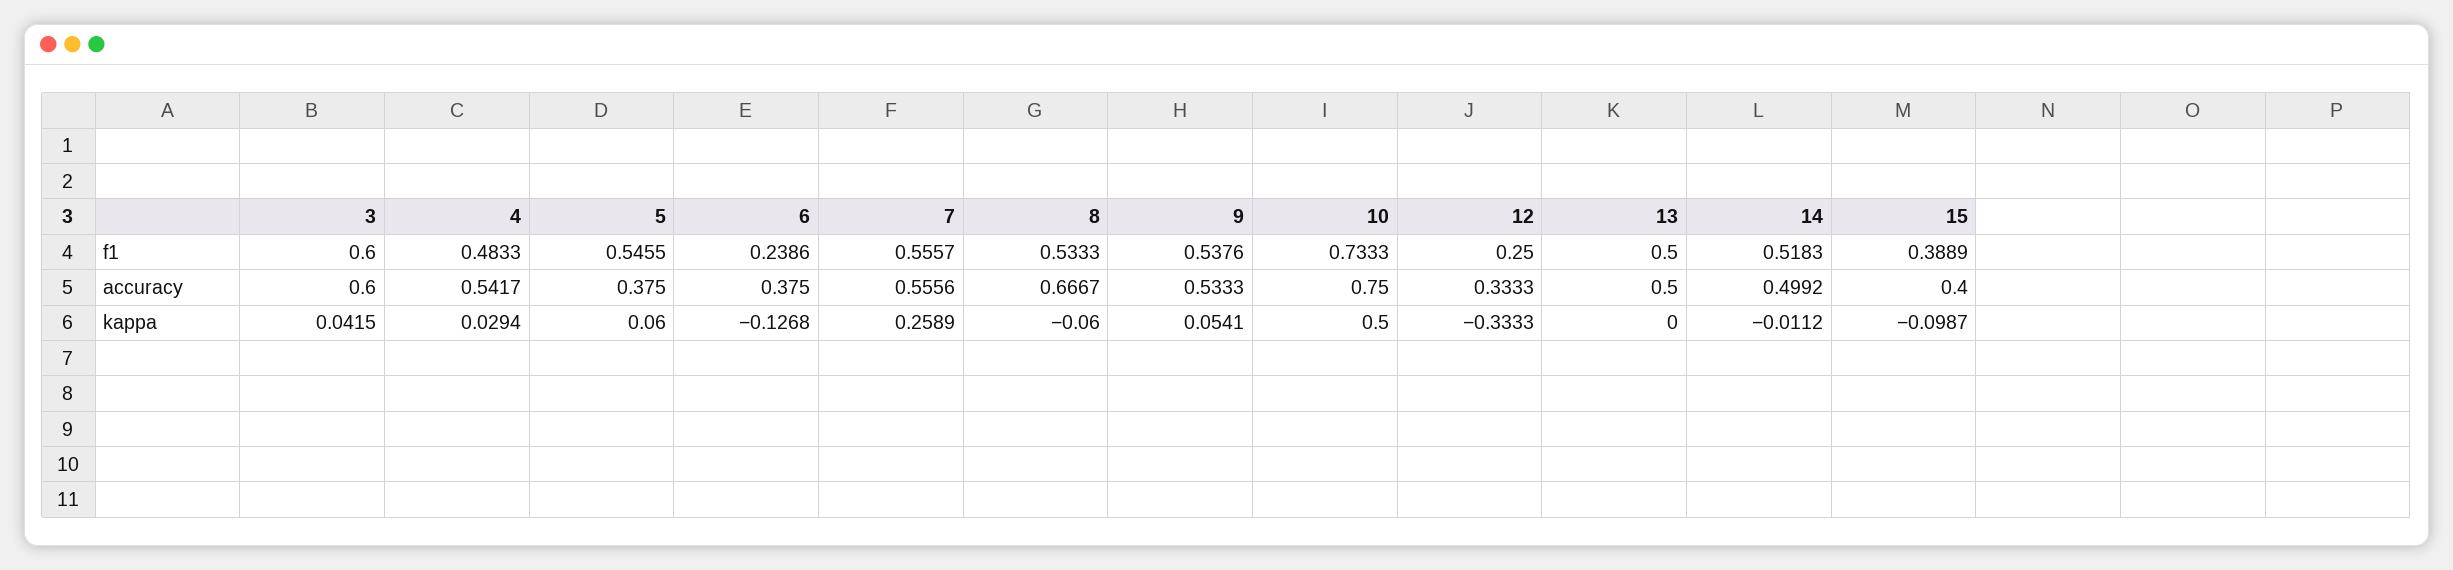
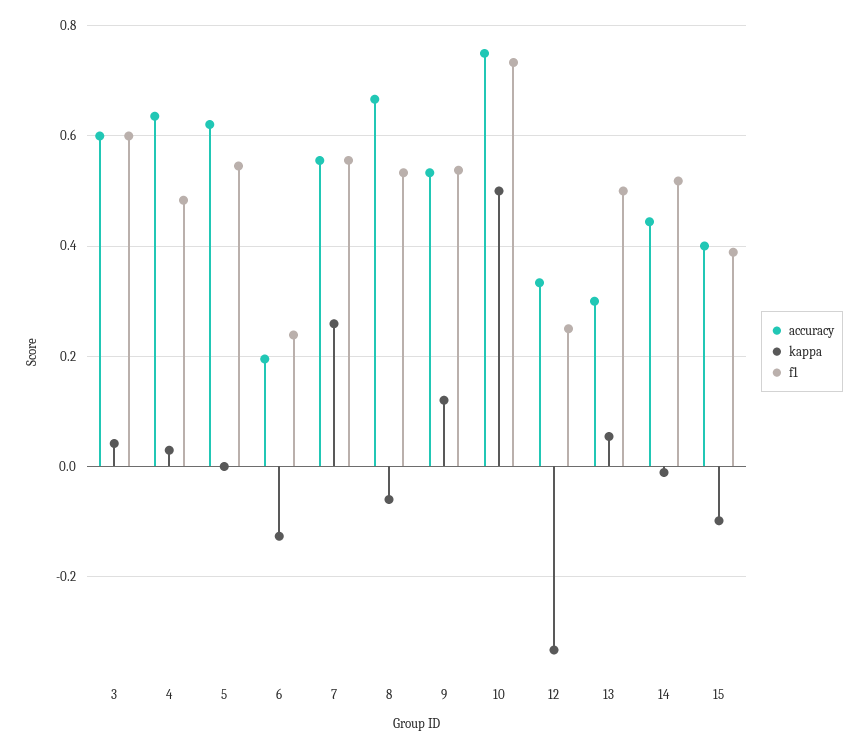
accuracy, 4: 0.5417 -> 0.64
accuracy, 5: 0.375 -> 0.62
accuracy, 6: 0.375 -> 0.2
accuracy, 13: 0.5 -> 0.3
accuracy, 14: 0.4992 -> 0.44
kappa, 5: 0.06 -> 0
kappa, 9: 0.0541 -> 0.12
kappa, 13: 0 -> 0.06

